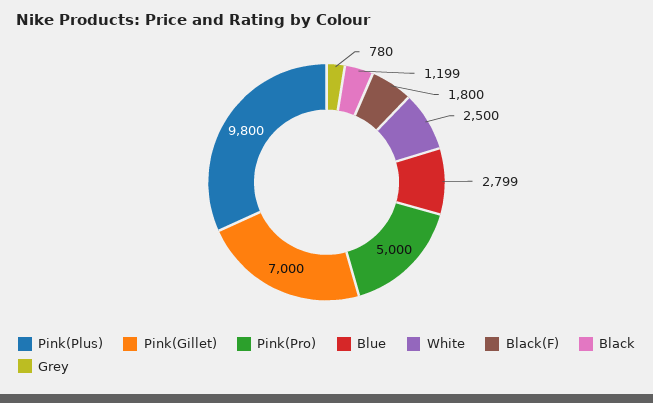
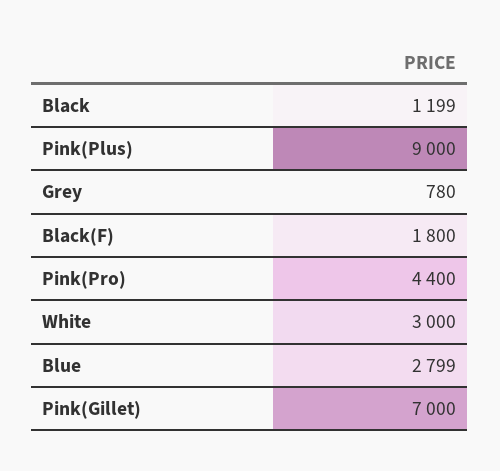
Pink(Plus): 9800 -> 9000
Pink(Pro): 5000 -> 4400
White: 2500 -> 3000

